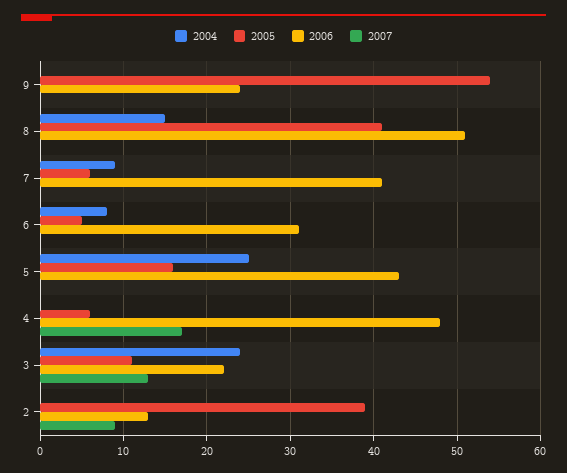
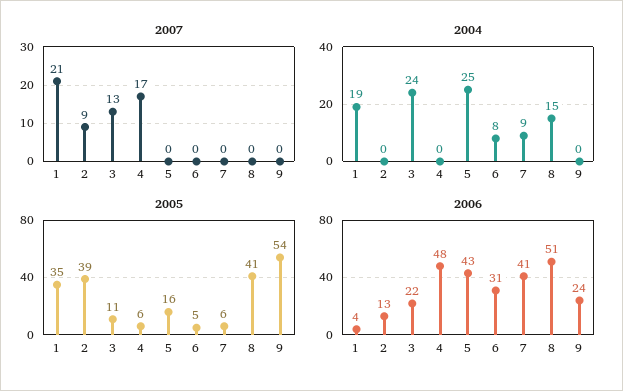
2007, 1: none -> 21
2004, 1: none -> 19
2005, 1: none -> 35
2006, 1: none -> 4

